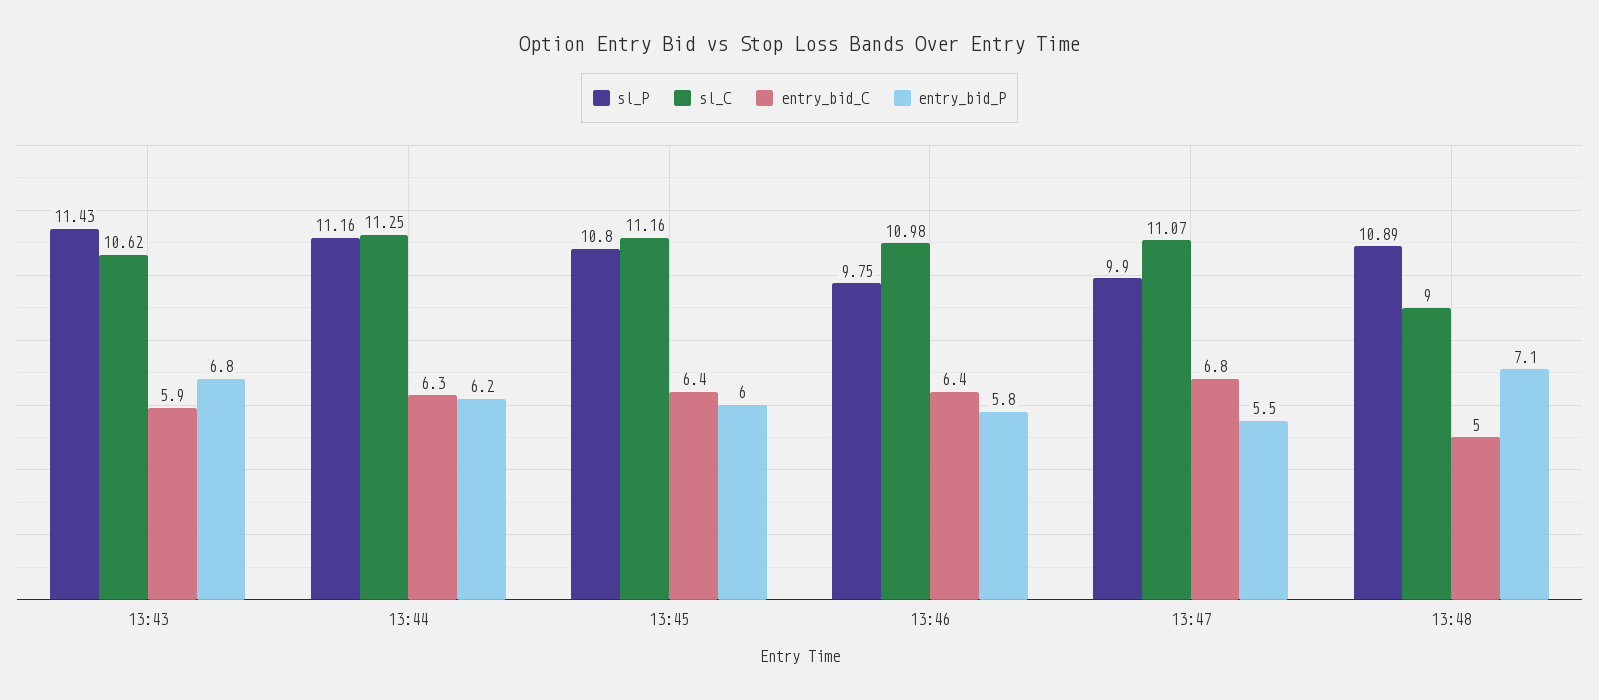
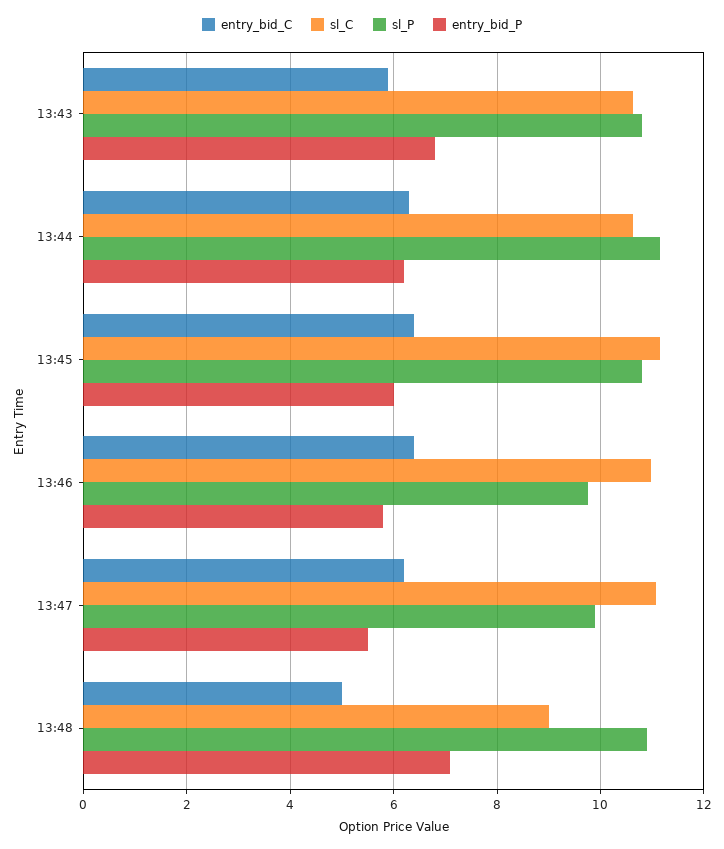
sl_P, 13:43: 11.43 -> 10.8
sl_C, 13:44: 11.25 -> 10.6
entry_bid_C, 13:47: 6.8 -> 6.2

